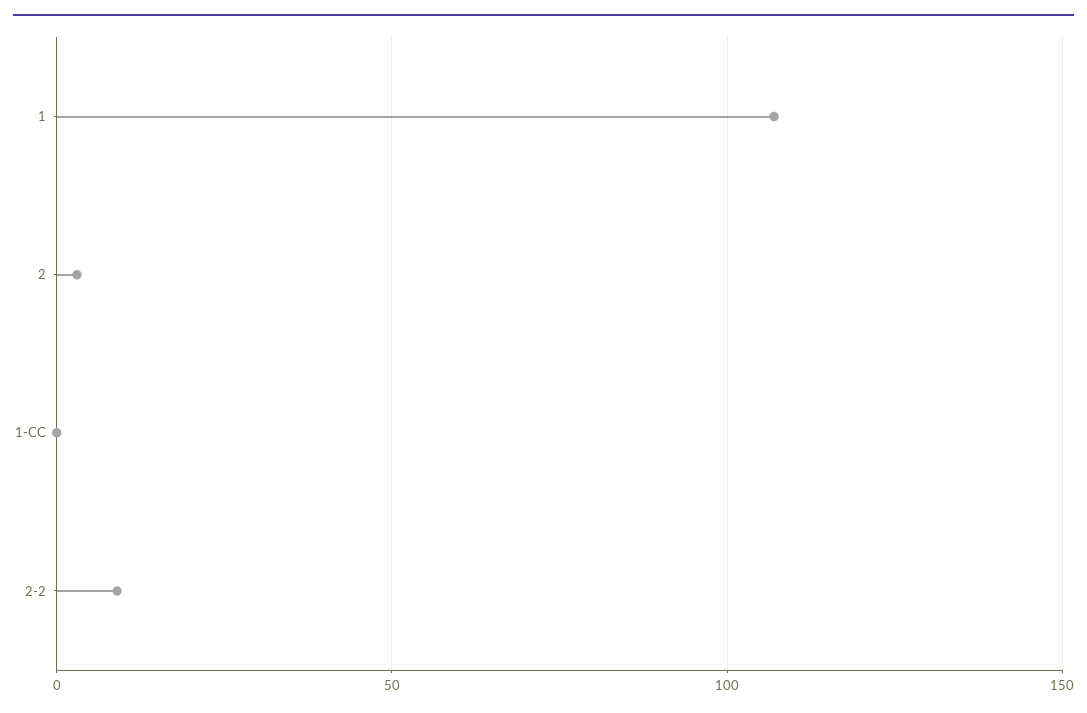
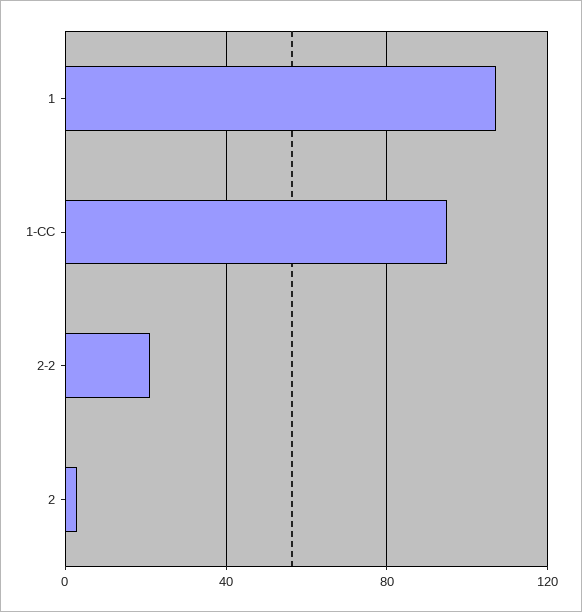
1-CC: 0 -> 95
2-2: 10 -> 20

